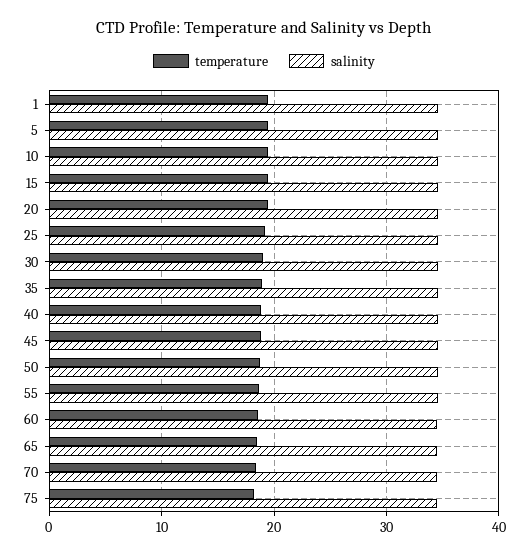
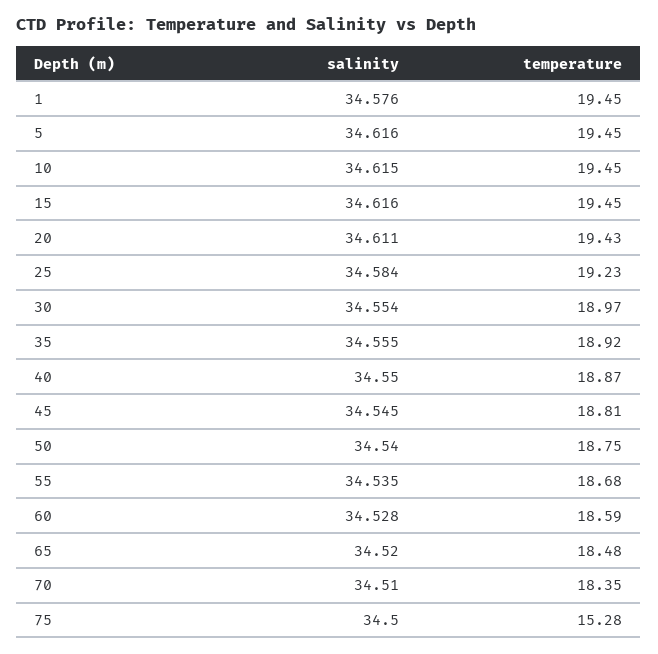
temperature, 75: 18 -> 15.28

